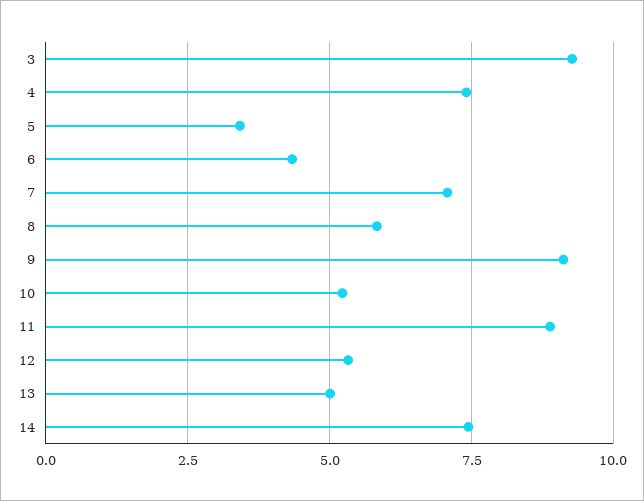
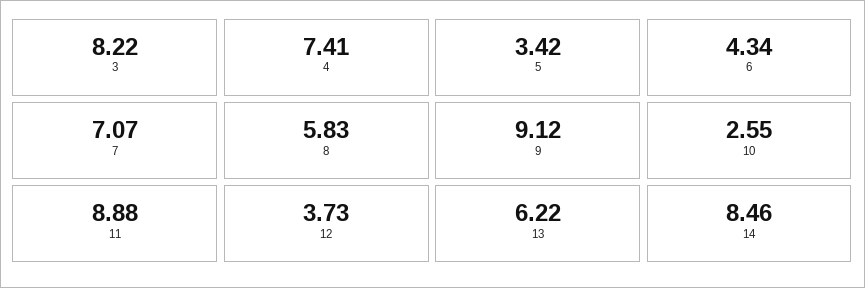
3: 9.25 -> 8.22
10: 5.25 -> 2.55
12: 5.25 -> 3.73
13: 5 -> 6.22
14: 7.5 -> 8.46

